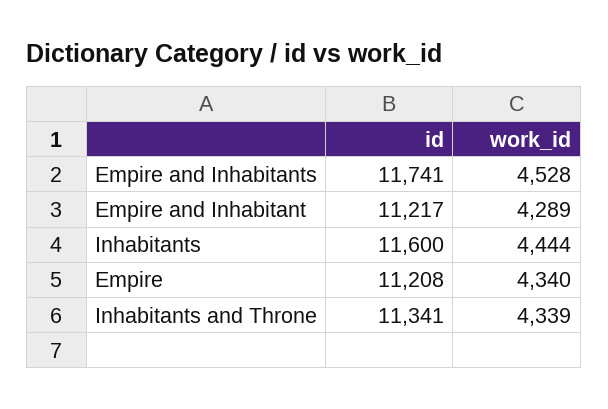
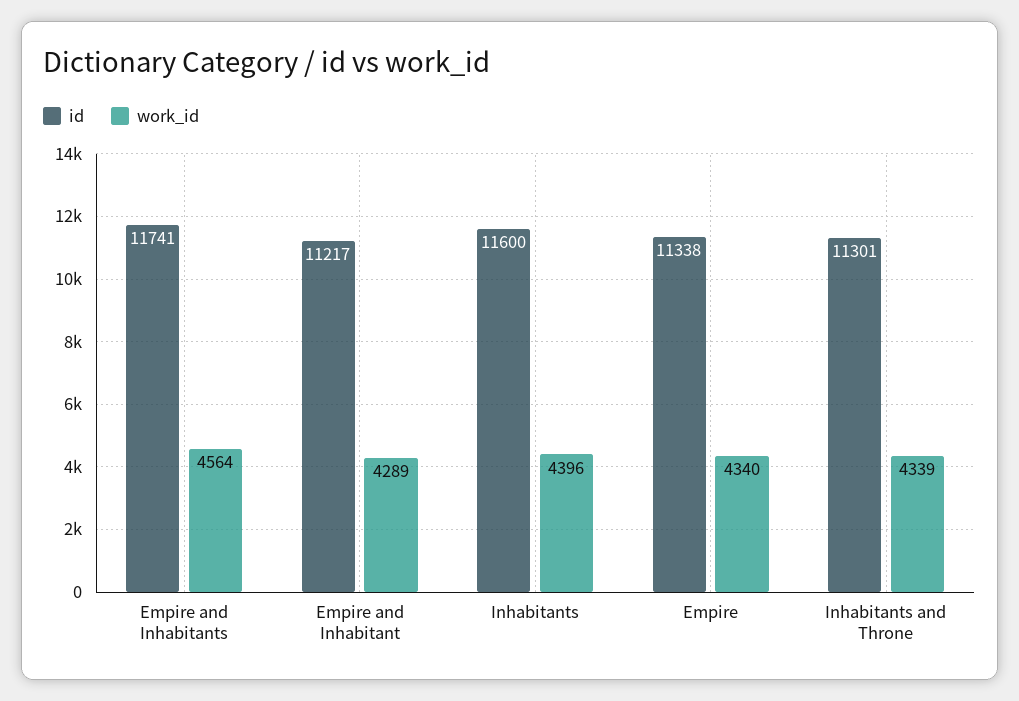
work_id, Empire and Inhabitants: 4528 -> 4564
work_id, Inhabitants: 4444 -> 4396
id, Empire: 11208 -> 11338
id, Inhabitants and Throne: 11341 -> 11301

